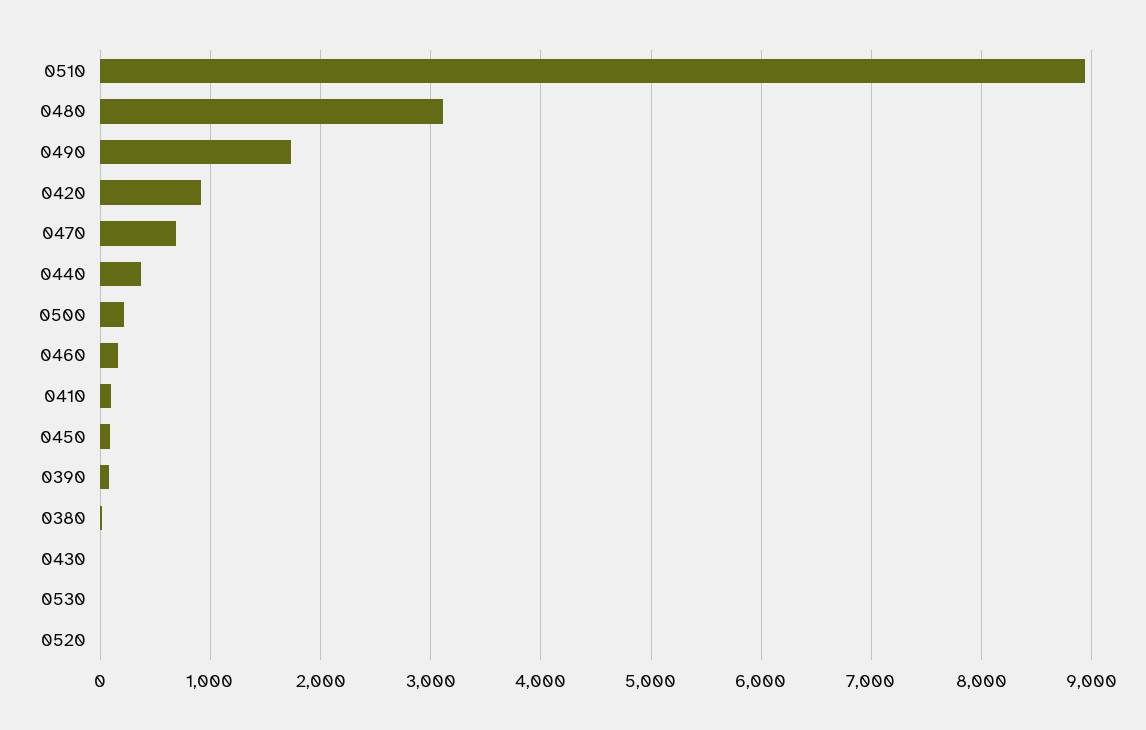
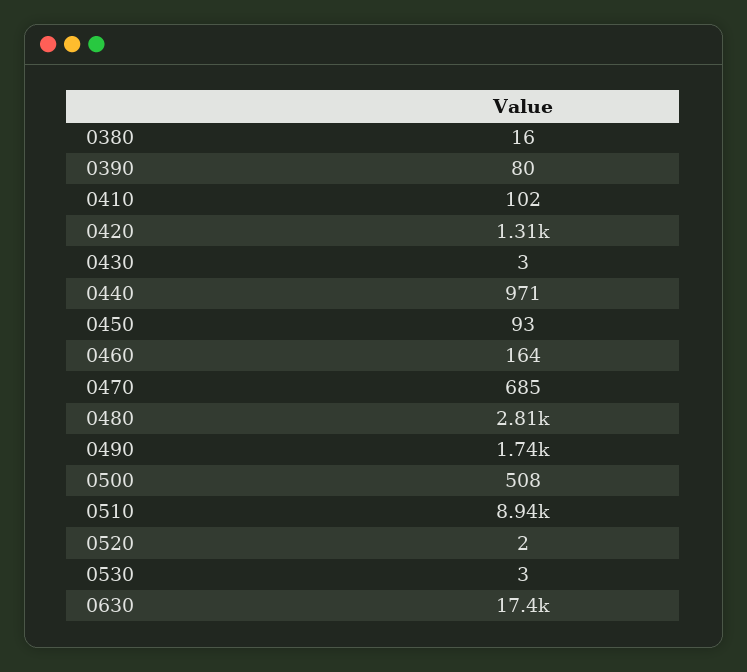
0480: 3100 -> 2810
0420: 900 -> 1310
0440: 400 -> 971
0500: 200 -> 508
0630: none -> 17400

